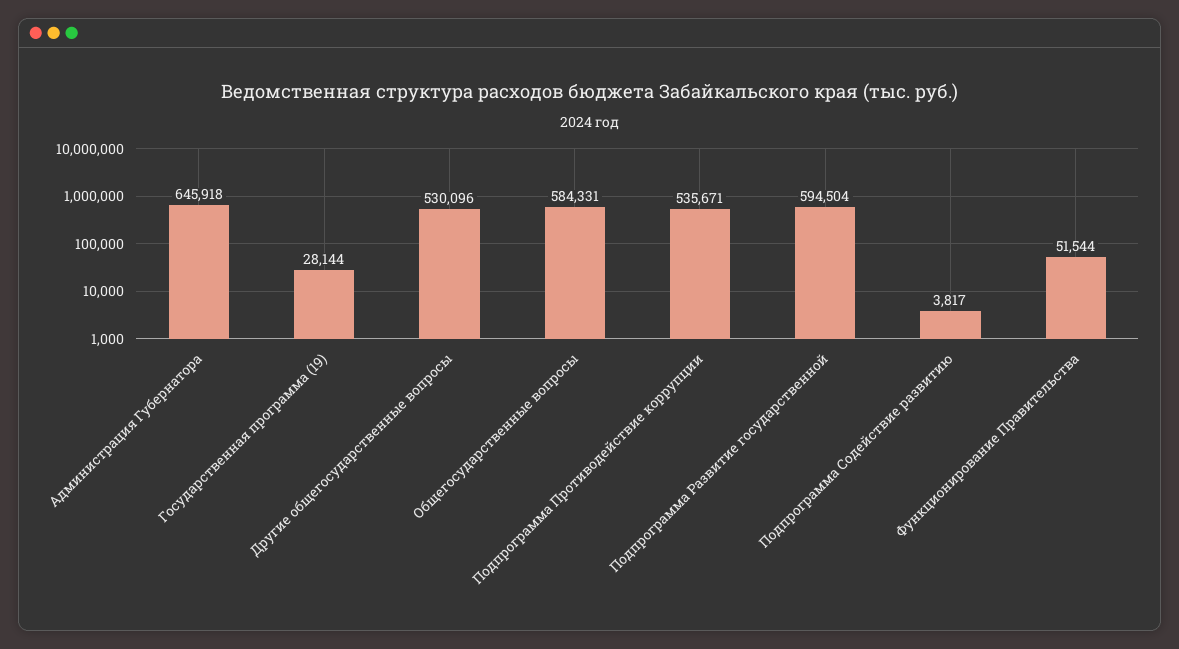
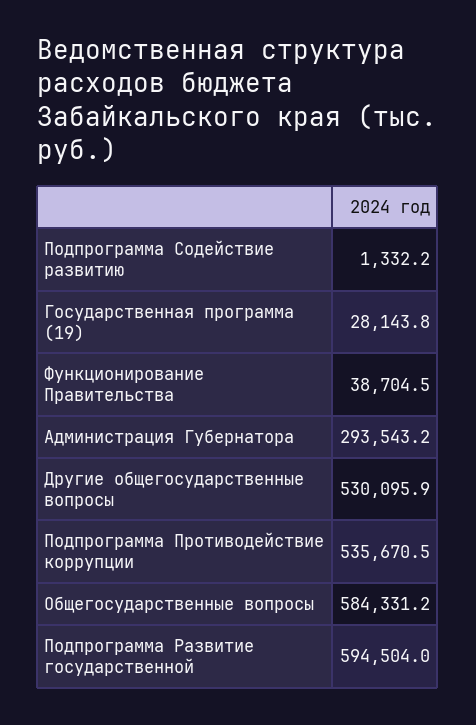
Администрация Губернатора: 645918 -> 293543.2
Подпрограмма Содействие развитию: 3817 -> 1332.2
Функционирование Правительства: 51544 -> 38704.5

